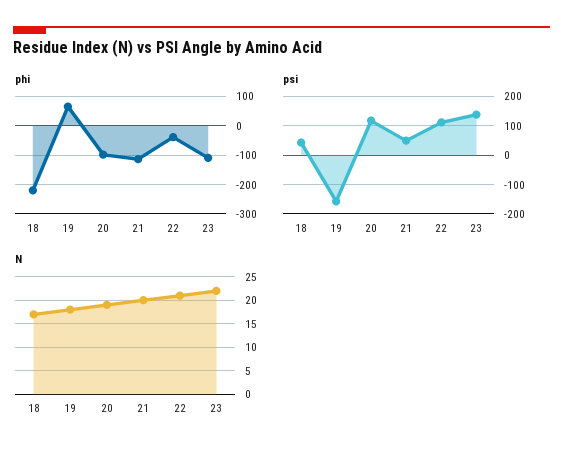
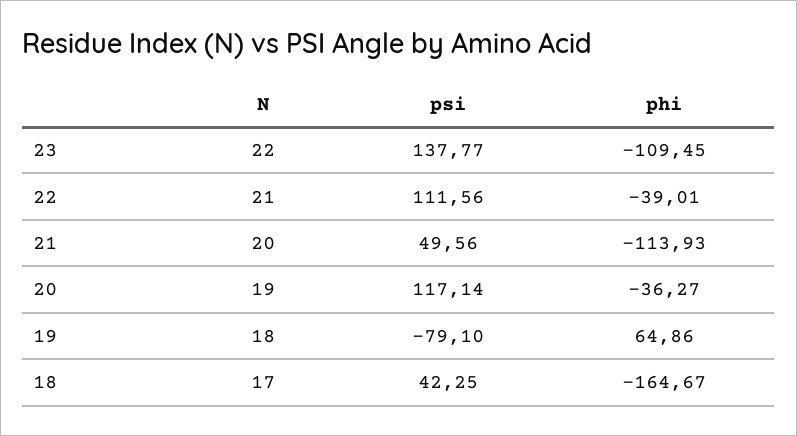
phi, 18: -225 -> -164.67
phi, 20: -100 -> -36.27
psi, 19: -150 -> -79.1

